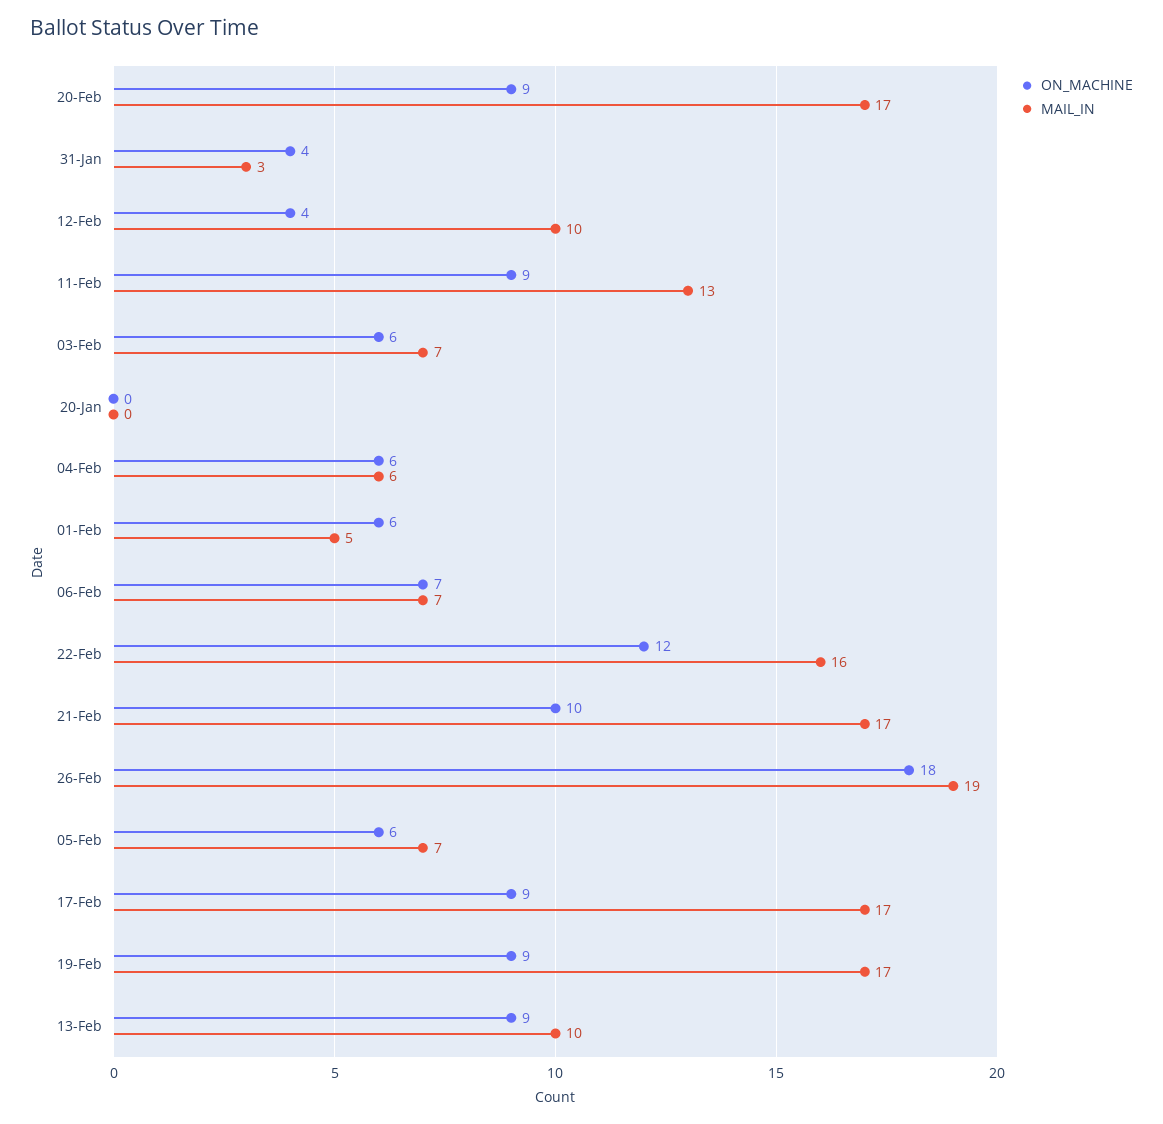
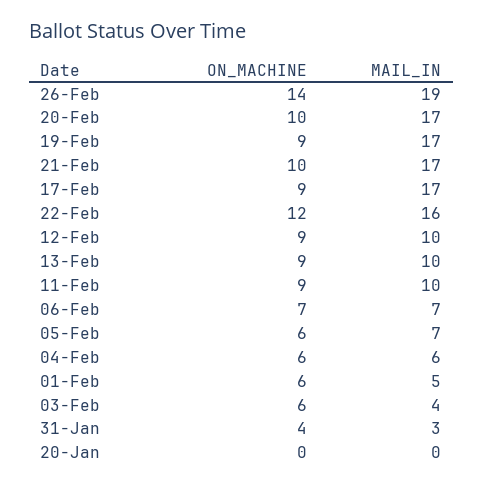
ON_MACHINE, 20-Feb: 9 -> 10
ON_MACHINE, 12-Feb: 4 -> 9
MAIL_IN, 11-Feb: 13 -> 10
MAIL_IN, 03-Feb: 7 -> 4
ON_MACHINE, 26-Feb: 18 -> 14

